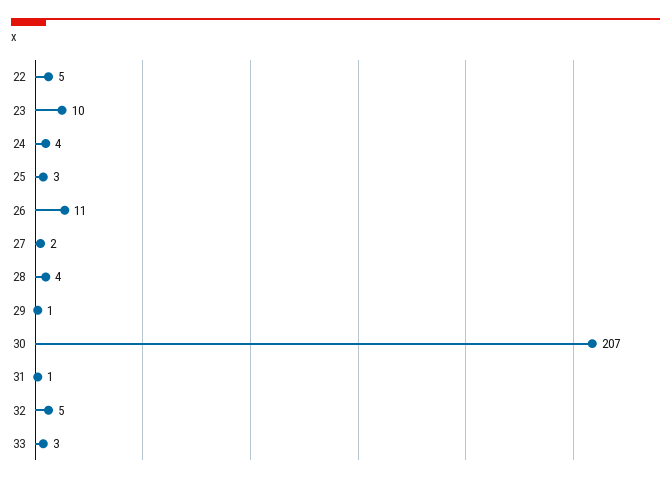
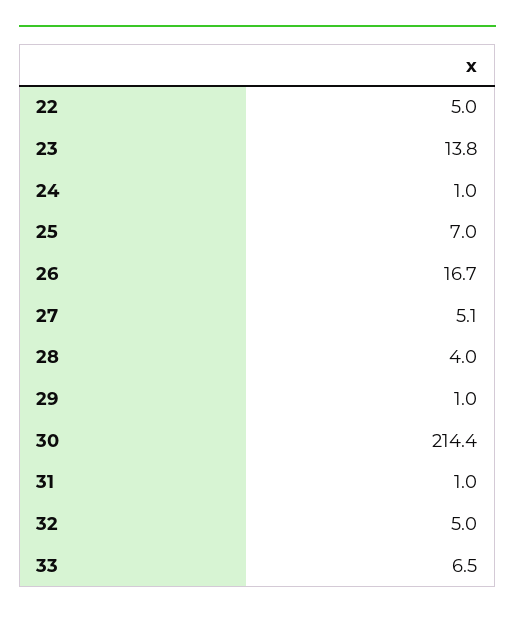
23: 10 -> 13.8
24: 4 -> 1
25: 3 -> 7
26: 11 -> 16.7
27: 2 -> 5.1
30: 207 -> 214.4
33: 3 -> 6.5

